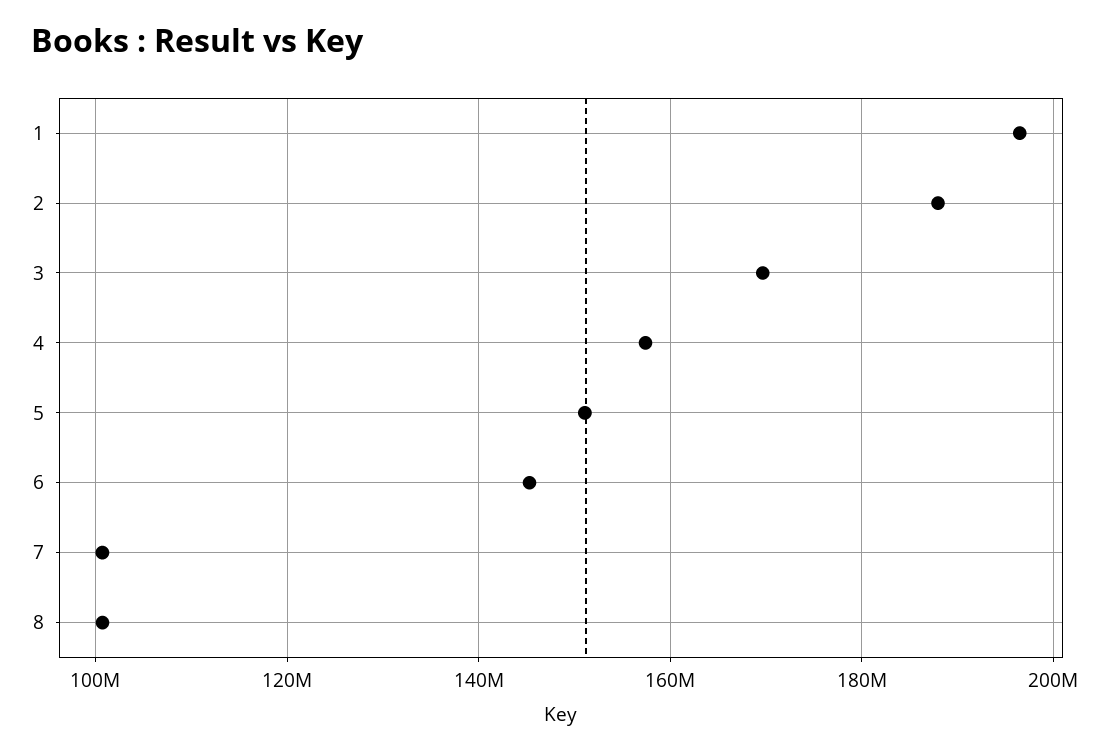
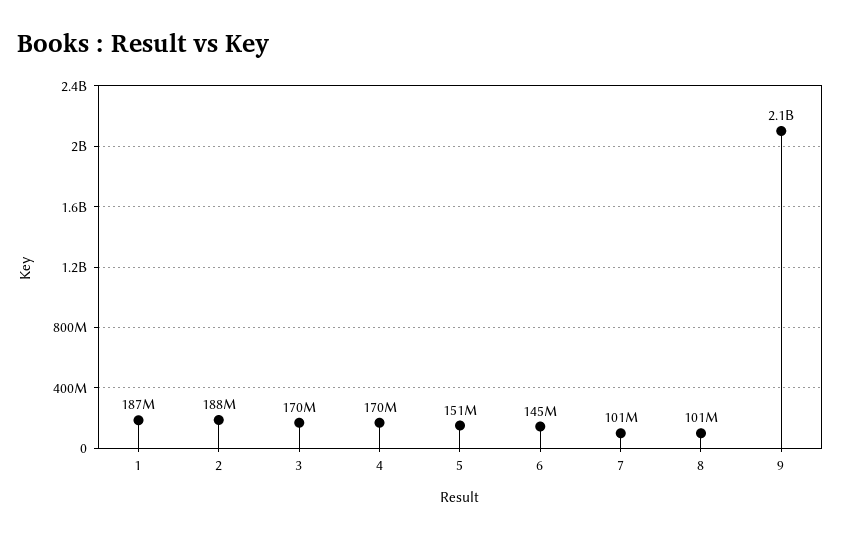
1: 196000000 -> 187000000
4: 158000000 -> 170000000
9: none -> 2100000000

